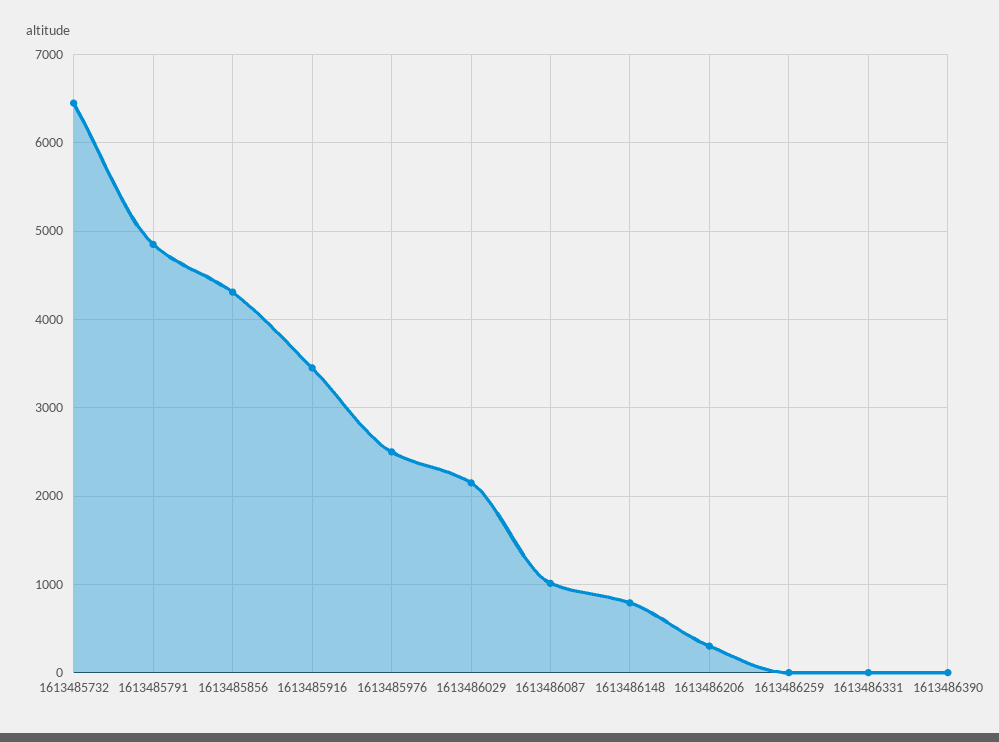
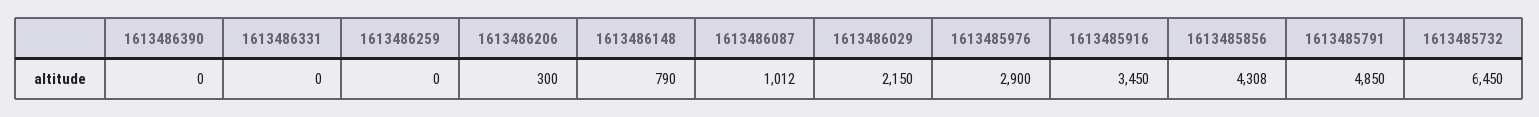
1613485976: 2500 -> 2900

